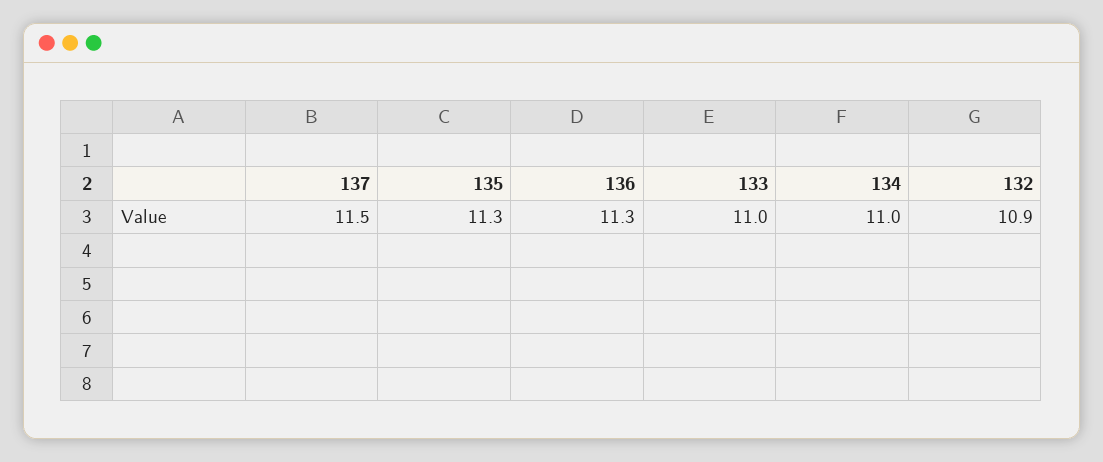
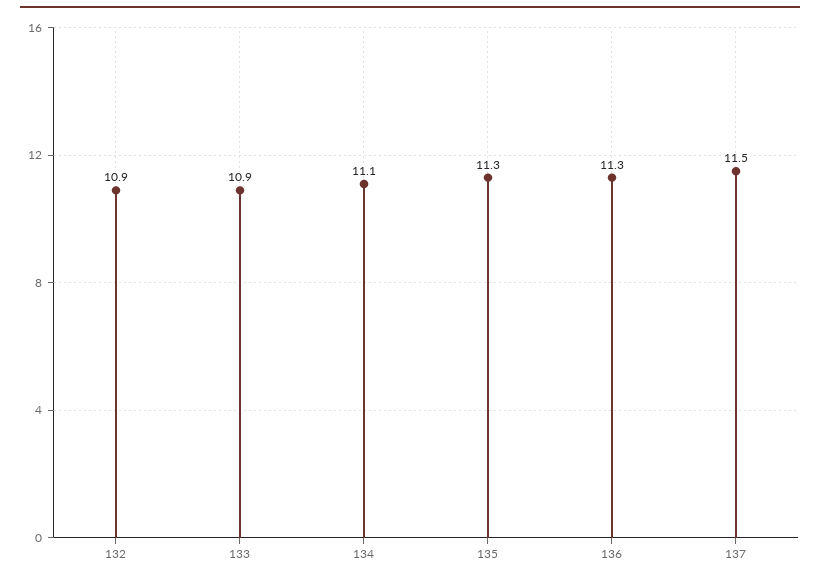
133: 11 -> 10.9
134: 11 -> 11.1

